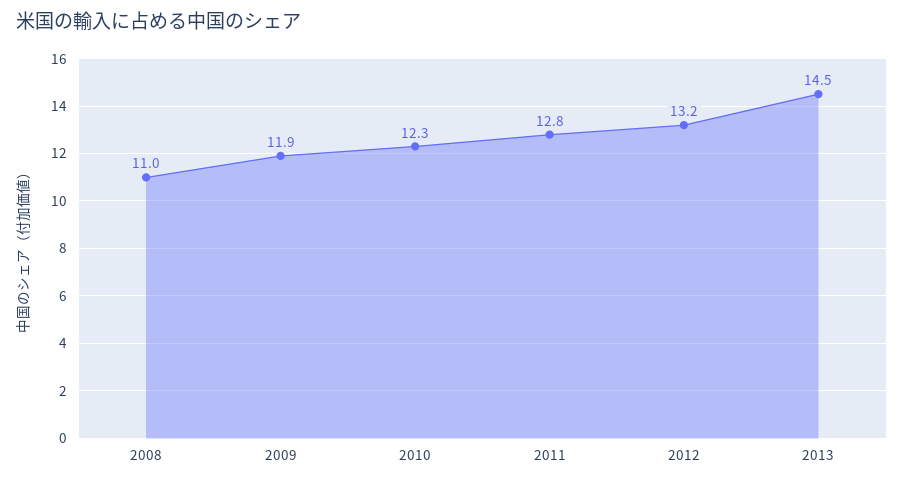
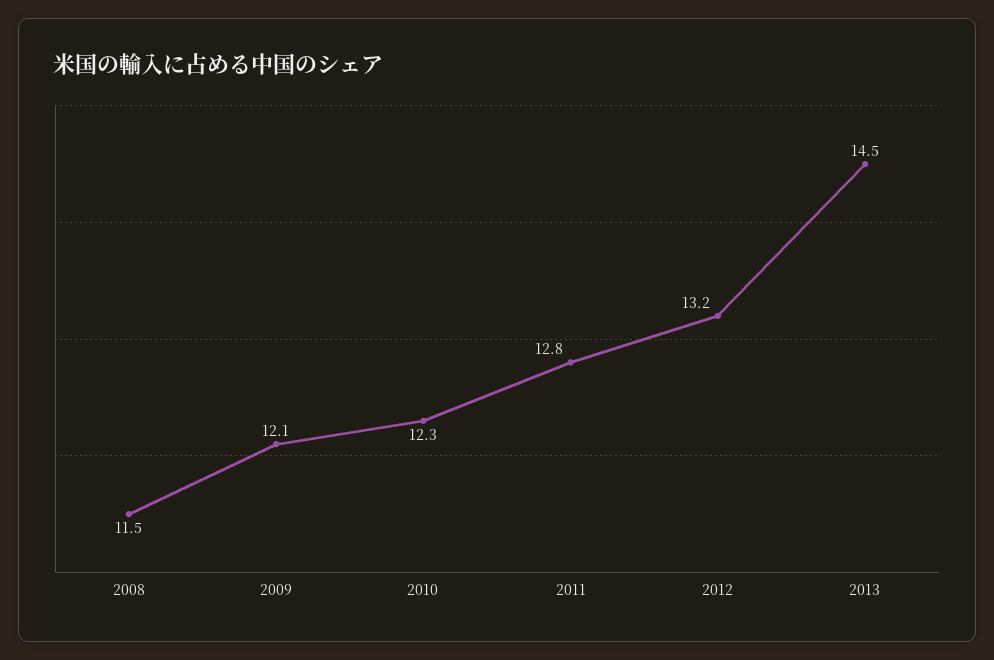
2008: 11 -> 11.5
2009: 11.9 -> 12.1

